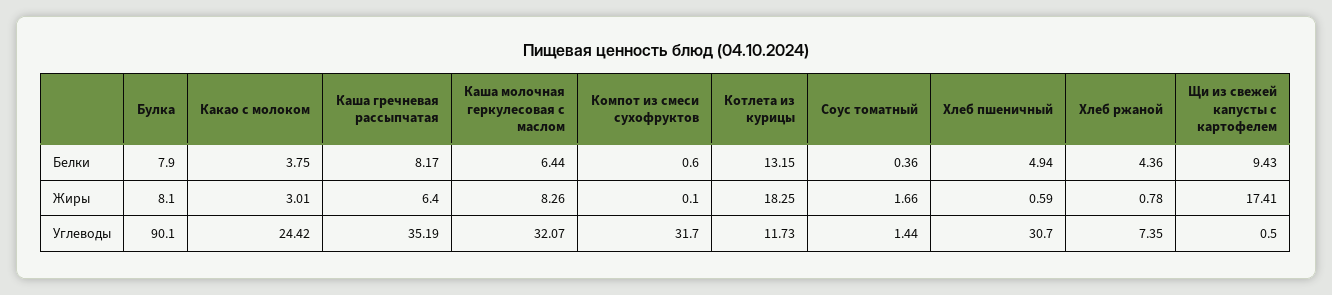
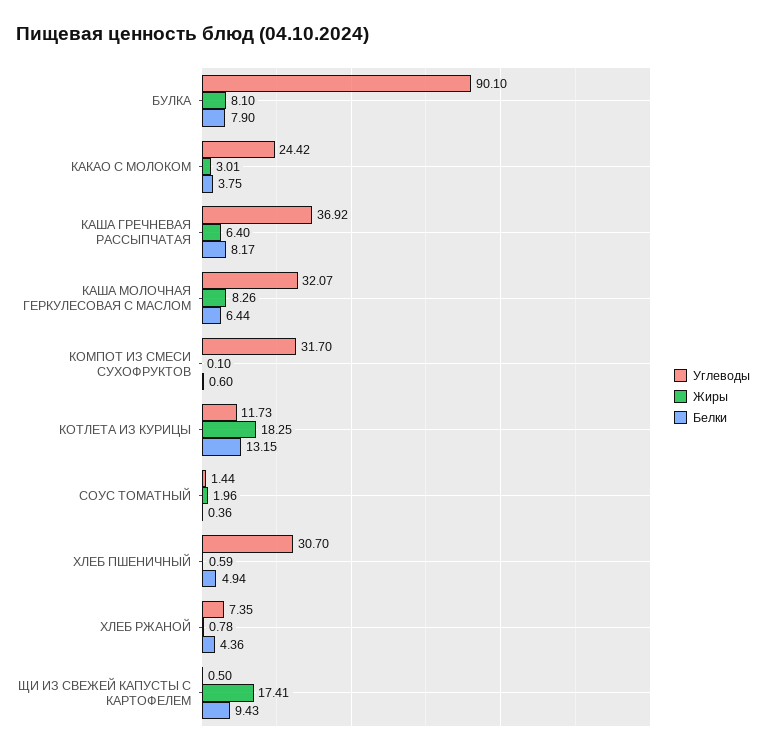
Жиры, Соус томатный: 1.66 -> 1.96
Углеводы, Каша гречневая рассыпчатая: 35.19 -> 36.92

